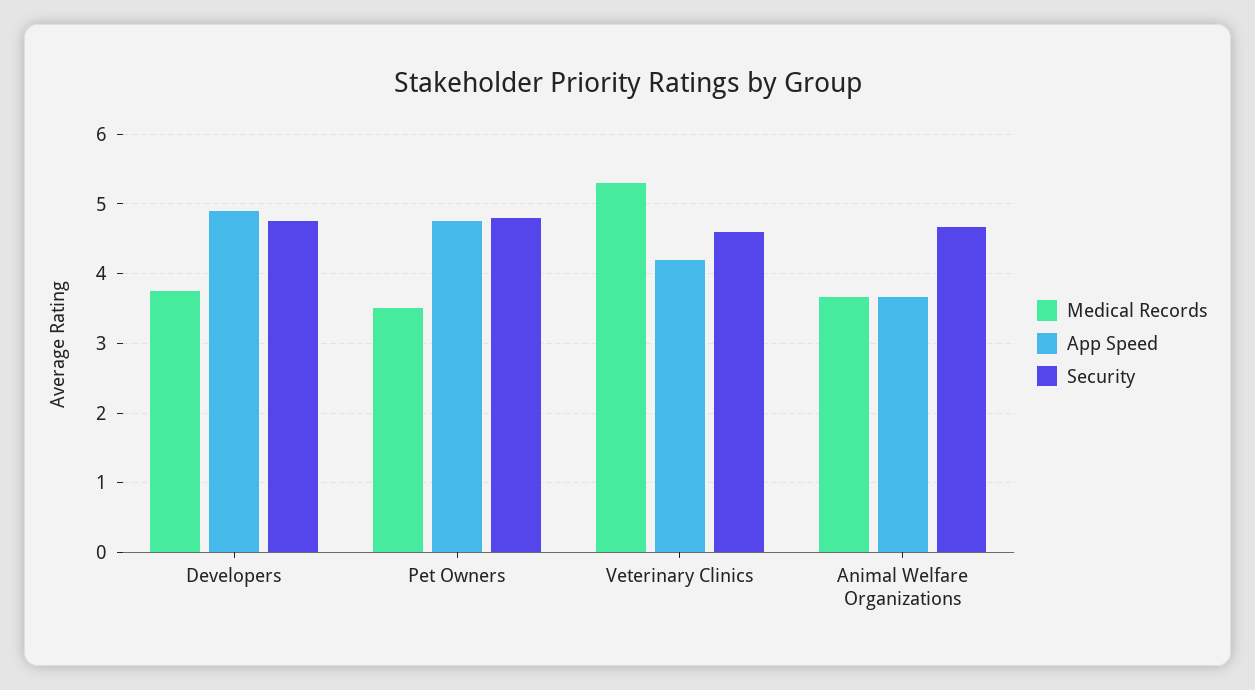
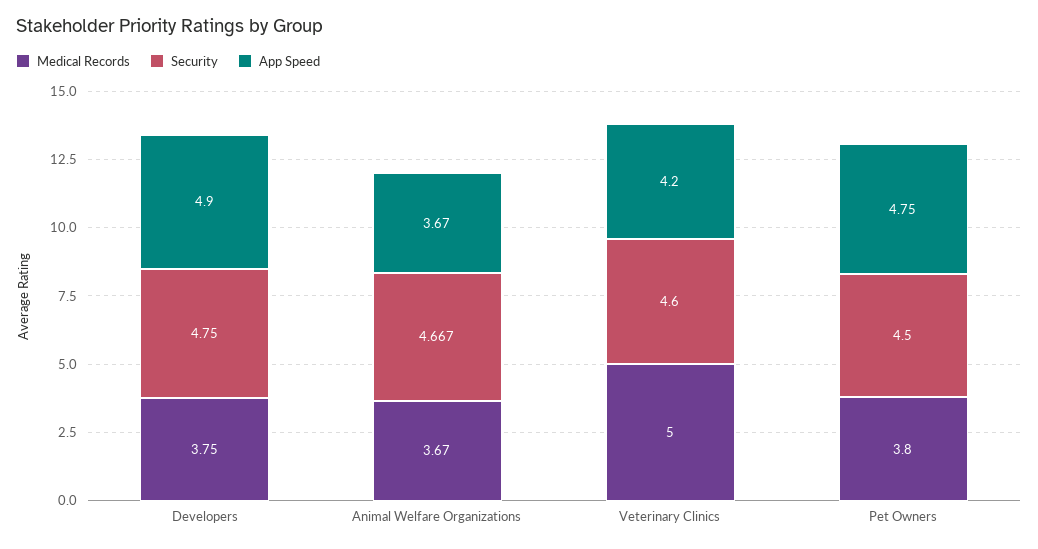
Medical Records, Pet Owners: 3.5 -> 3.8
Security, Pet Owners: 4.8 -> 4.5
Medical Records, Veterinary Clinics: 5.3 -> 5

